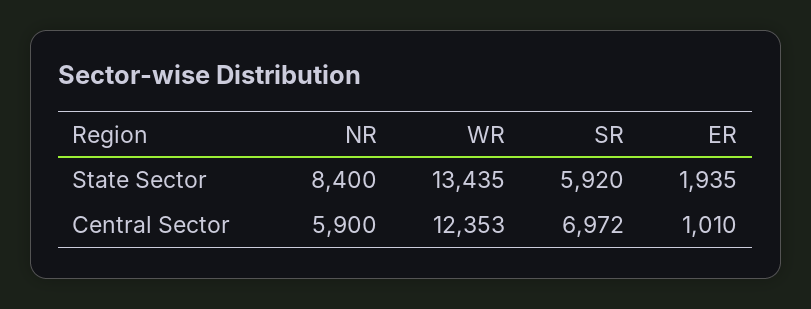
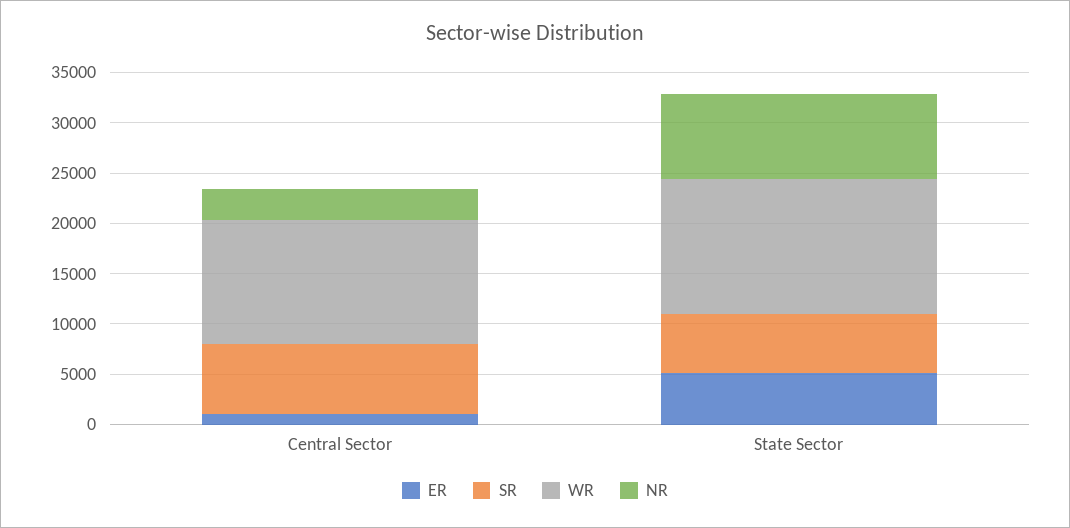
ER, State Sector: 1935 -> 5000
NR, Central Sector: 5900 -> 3000

